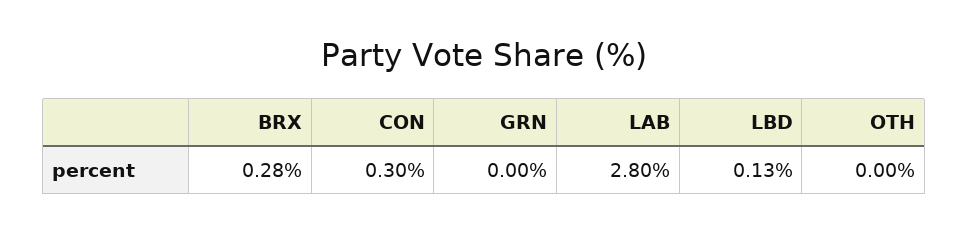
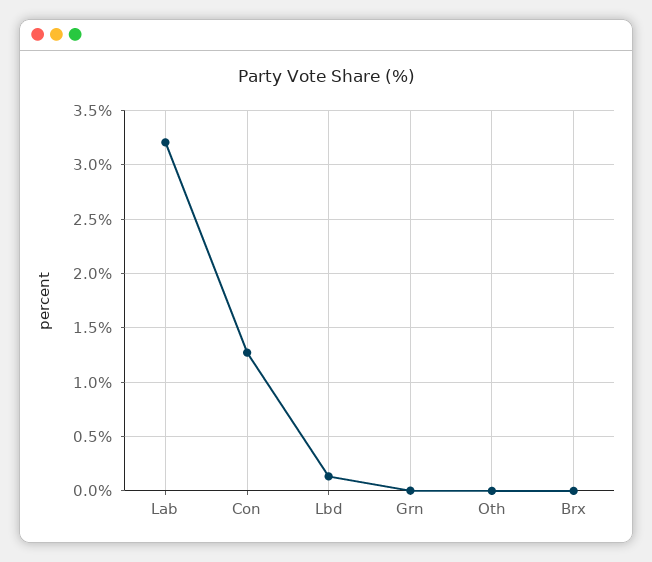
BRX: 0.28 -> 0
CON: 0.3 -> 1.3
LAB: 2.8 -> 3.2

